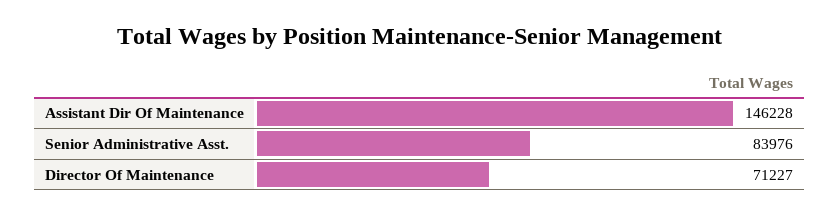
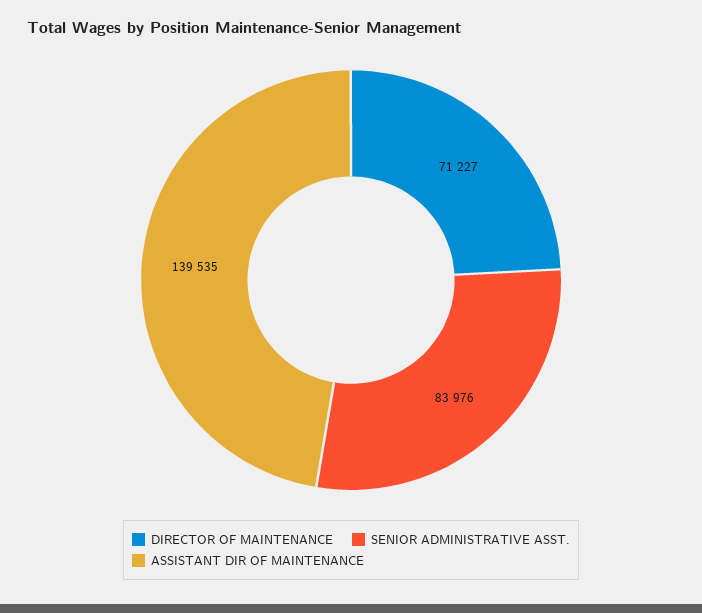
Assistant Dir Of Maintenance: 146228 -> 139535

